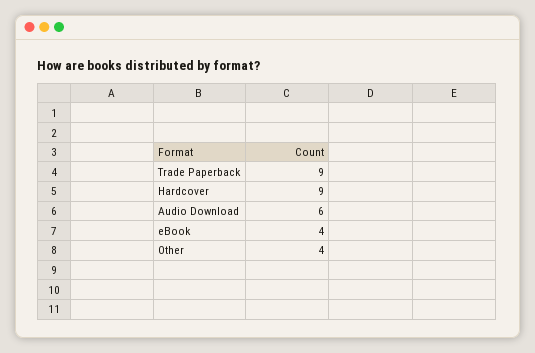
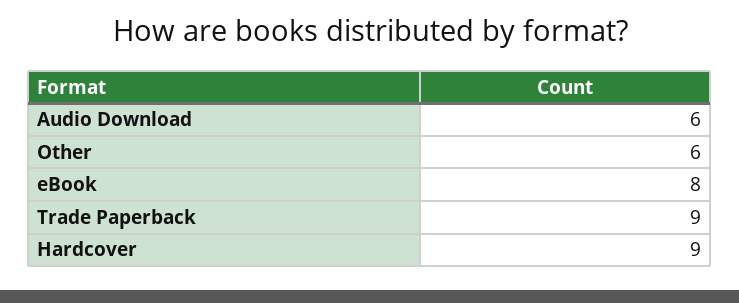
eBook: 4 -> 8
Other: 4 -> 6

